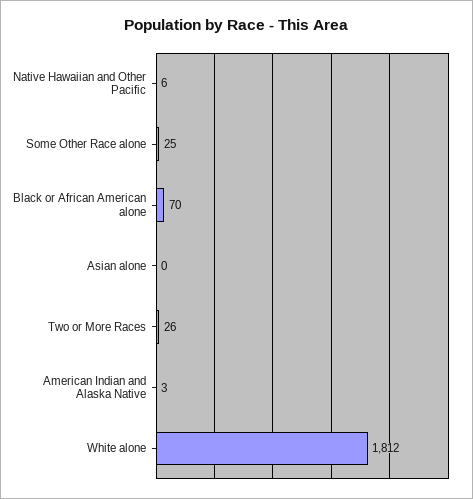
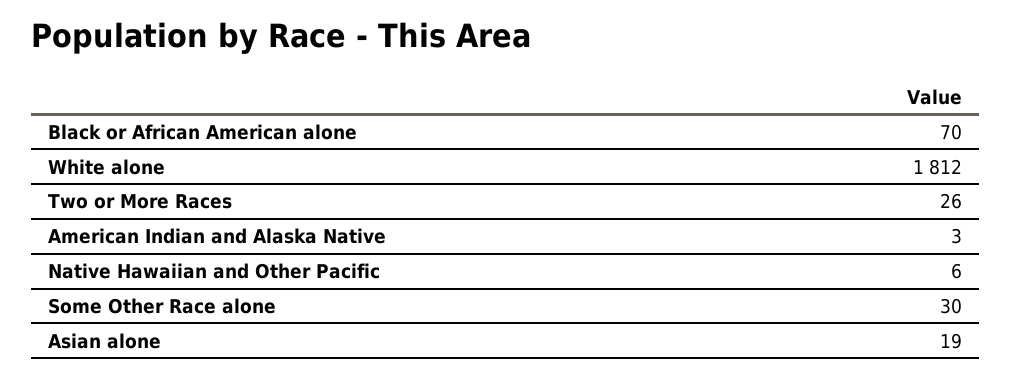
Some Other Race alone: 25 -> 30
Asian alone: 0 -> 19

